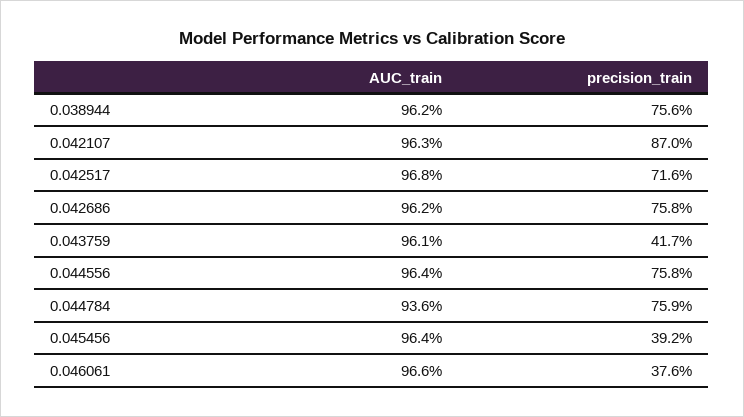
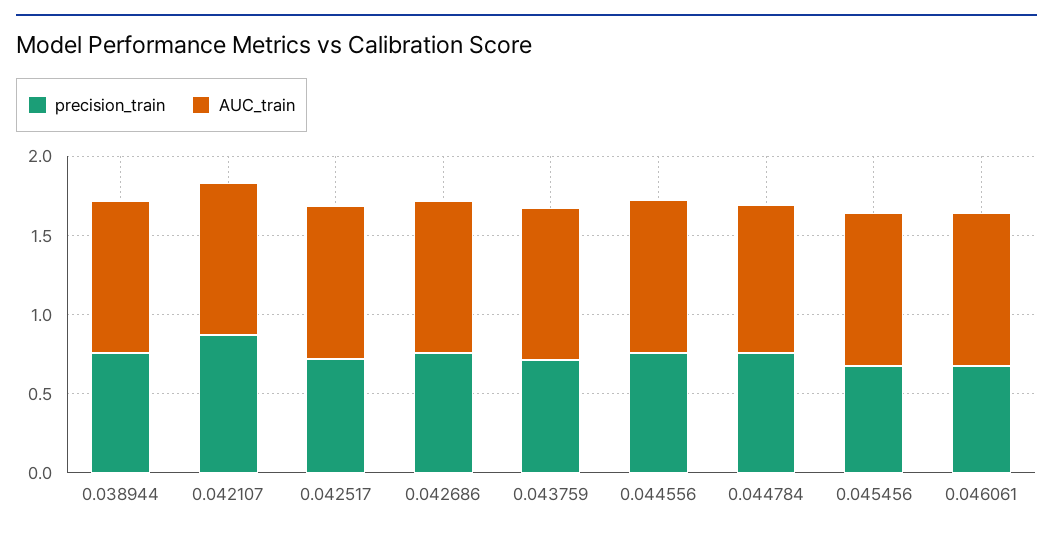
precision_train, 0.043759: 0.417 -> 0.7
precision_train, 0.045456: 0.392 -> 0.7
precision_train, 0.046061: 0.376 -> 0.7

